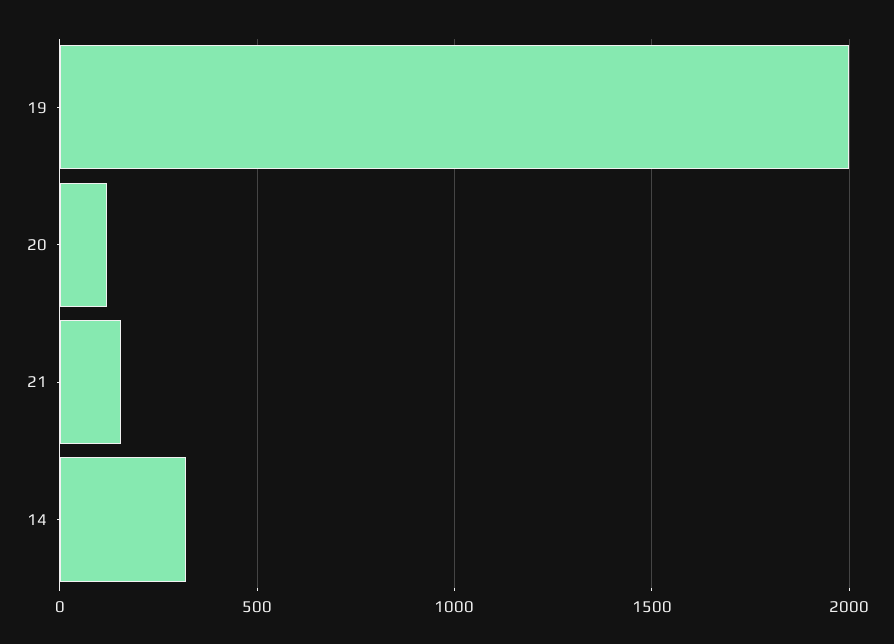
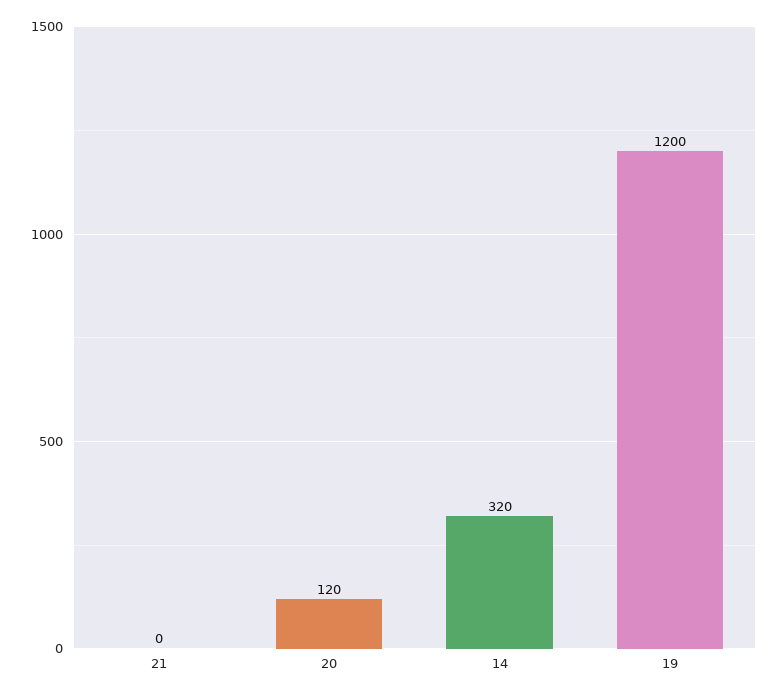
19: 2000 -> 1200
21: 150 -> 0

